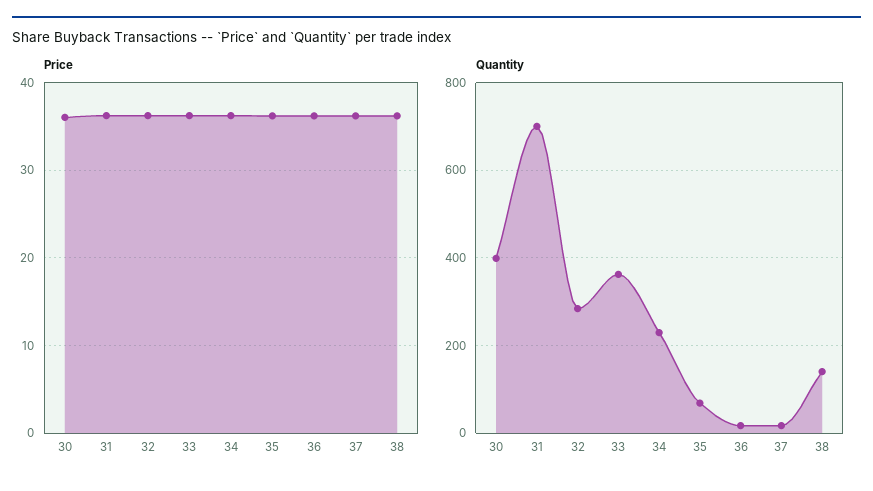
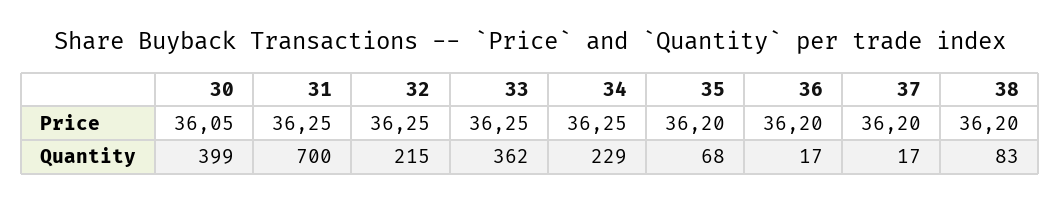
Quantity, 32: 280 -> 215
Quantity, 38: 140 -> 83

